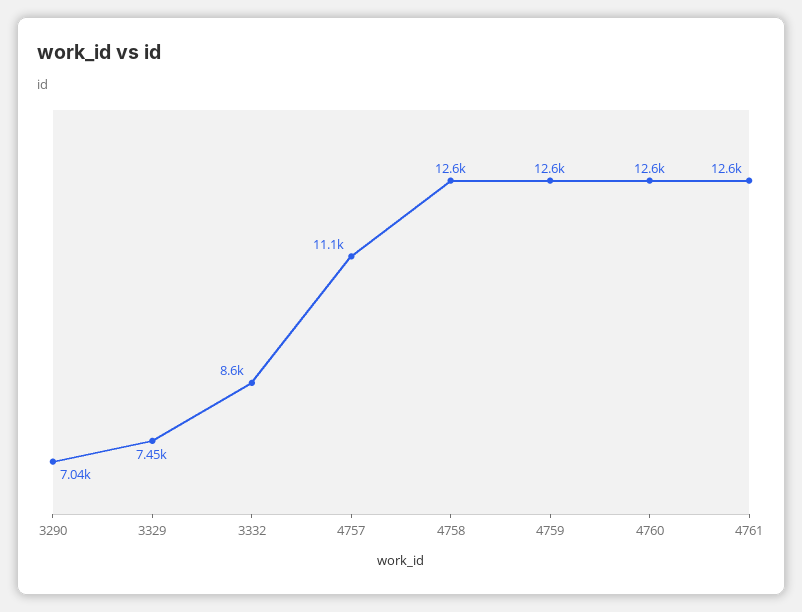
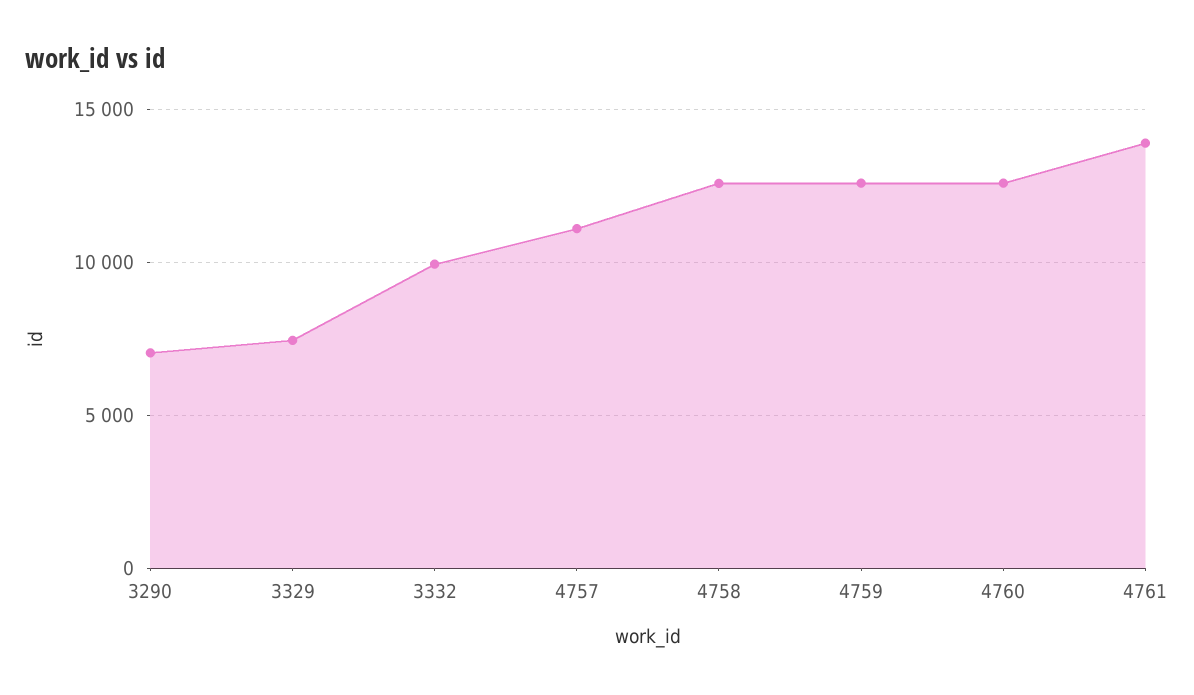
3332: 8600 -> 10000
4761: 12600 -> 14000

